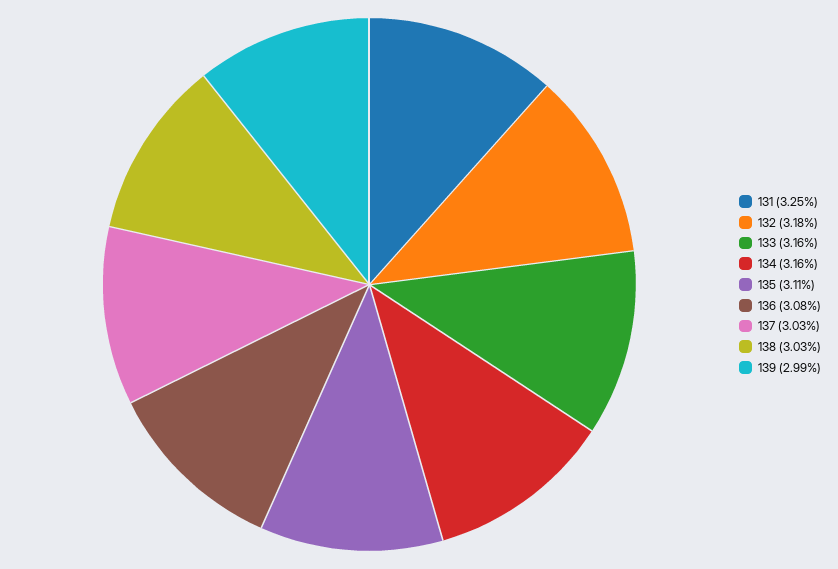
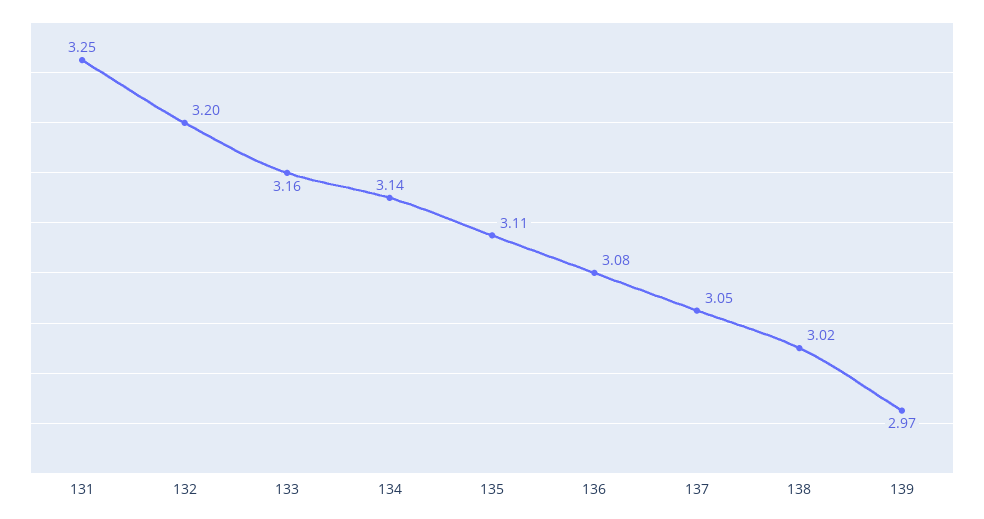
132: 3.18 -> 3.2
134: 3.16 -> 3.14
137: 3.03 -> 3.05
138: 3.03 -> 3.02
139: 2.99 -> 2.97

